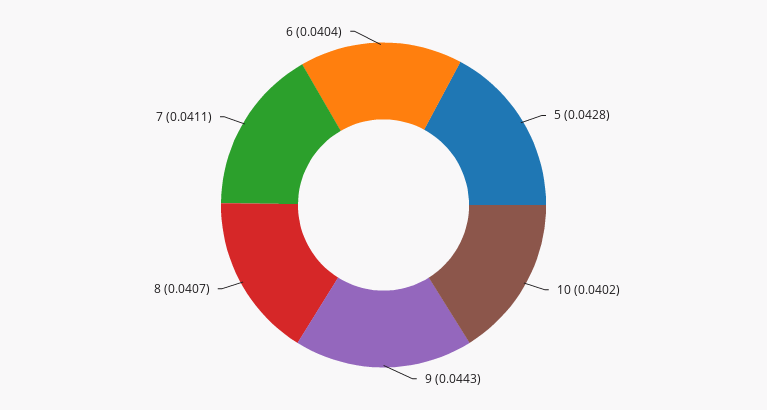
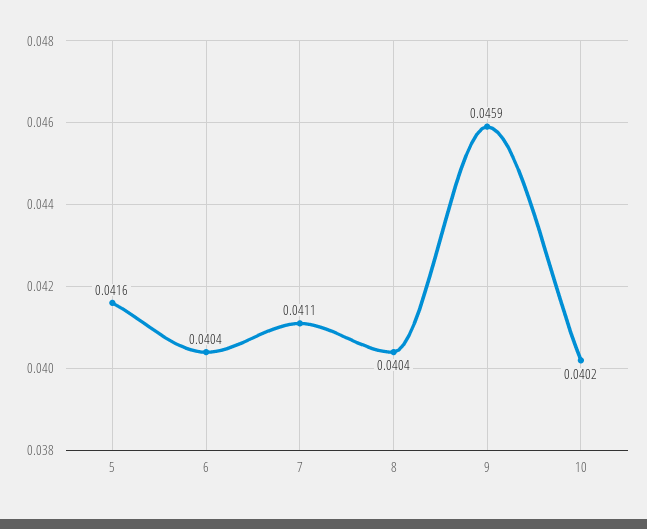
5: 0.0428 -> 0.0416
9: 0.0443 -> 0.0459
8: 0.0407 -> 0.0404

